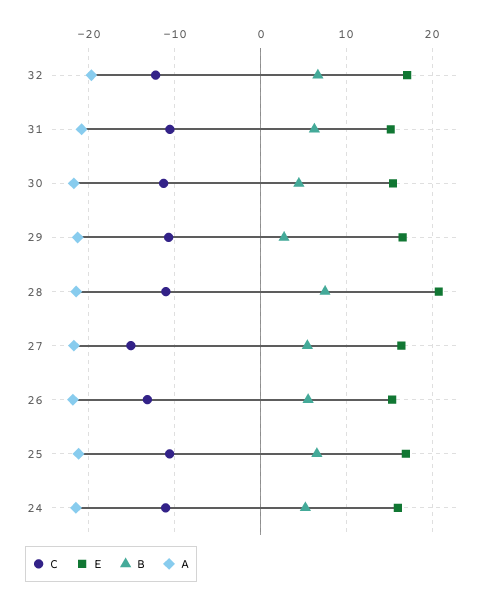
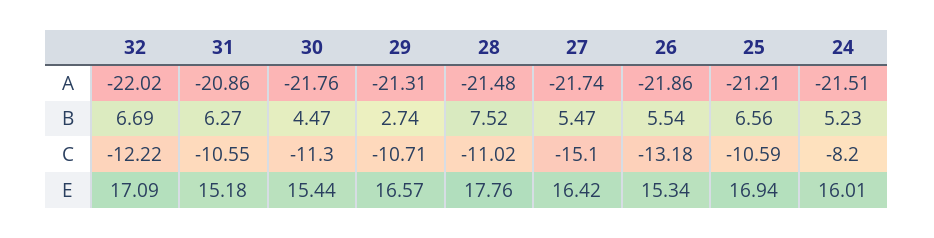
A, 32: -20 -> -22.02
E, 28: 21 -> 17.76
C, 24: -11 -> -8.2

